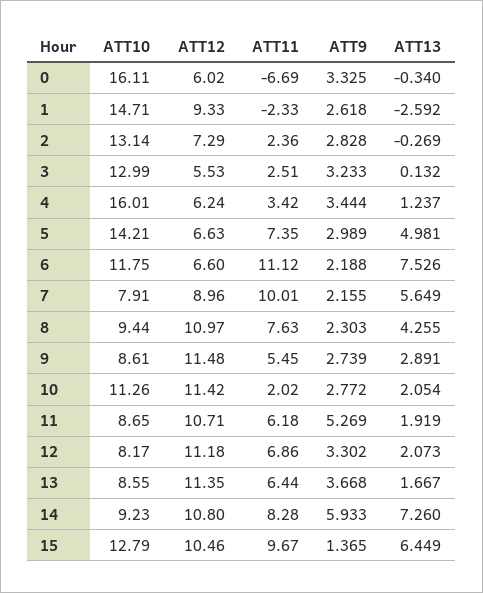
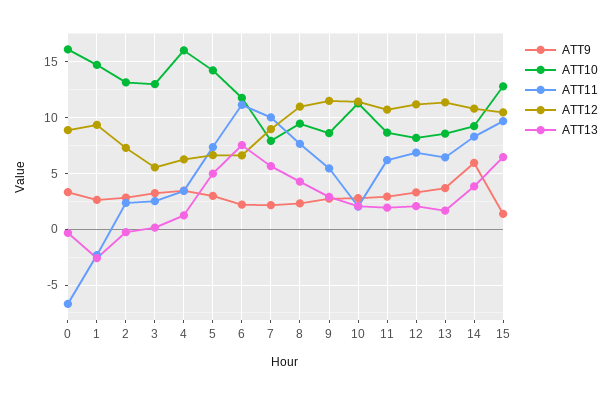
ATT12, 0: 6.02 -> 9
ATT9, 11: 5.269 -> 3
ATT13, 14: 7.26 -> 4

